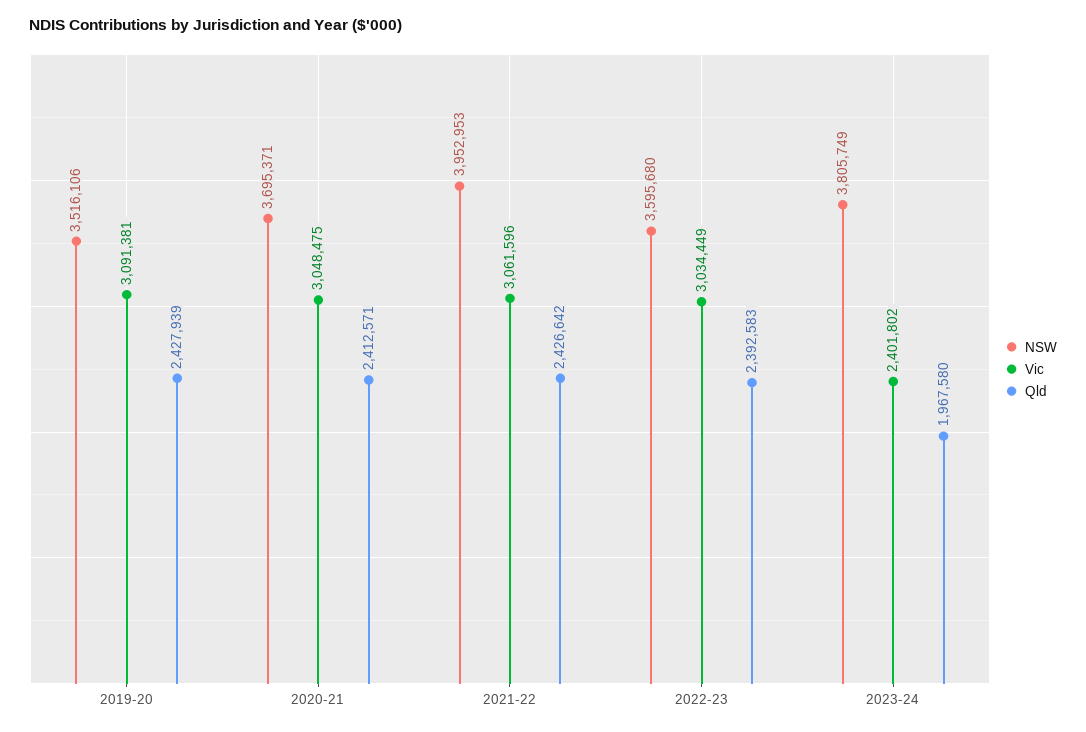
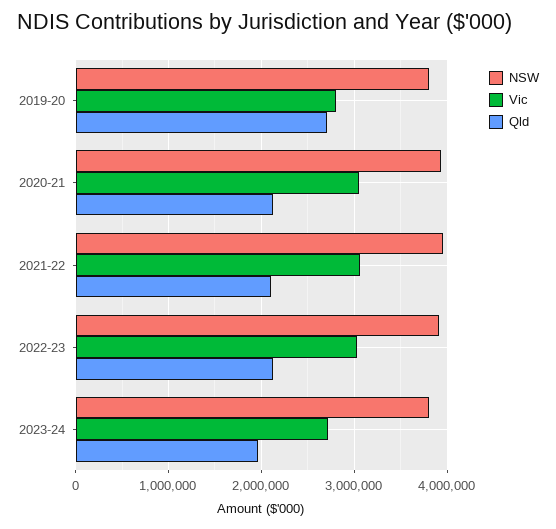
NSW, 2019-20: 3516106 -> 3800000
Vic, 2019-20: 3091381 -> 2800000
Qld, 2019-20: 2427939 -> 2700000
NSW, 2020-21: 3695371 -> 3900000
Qld, 2020-21: 2412571 -> 2100000
Qld, 2021-22: 2426642 -> 2100000
NSW, 2022-23: 3595680 -> 3900000
Qld, 2022-23: 2392583 -> 2100000
Vic, 2023-24: 2401802 -> 2700000

